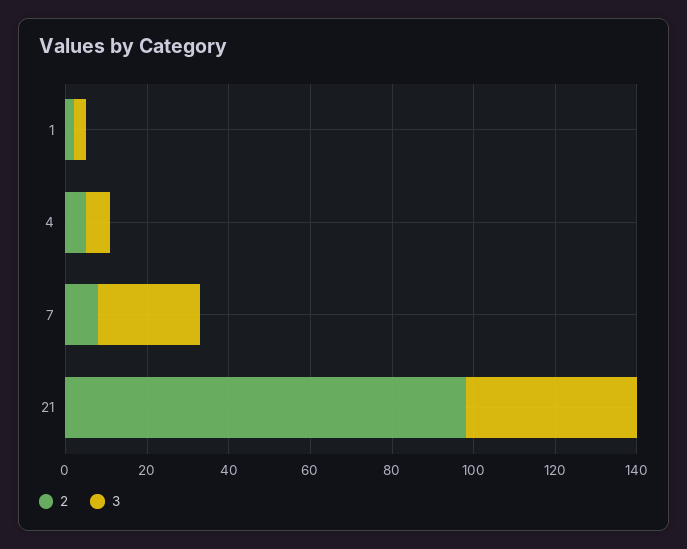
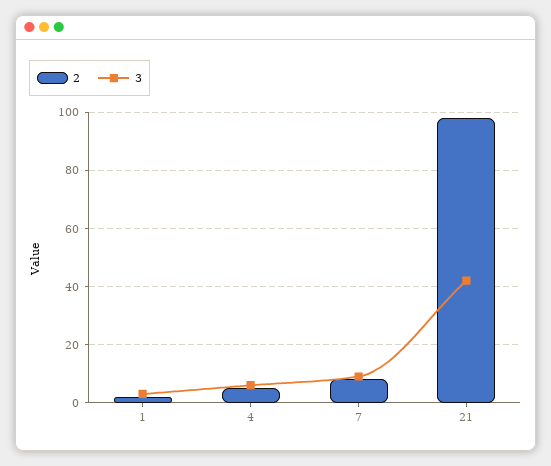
3, 7: 25 -> 10

